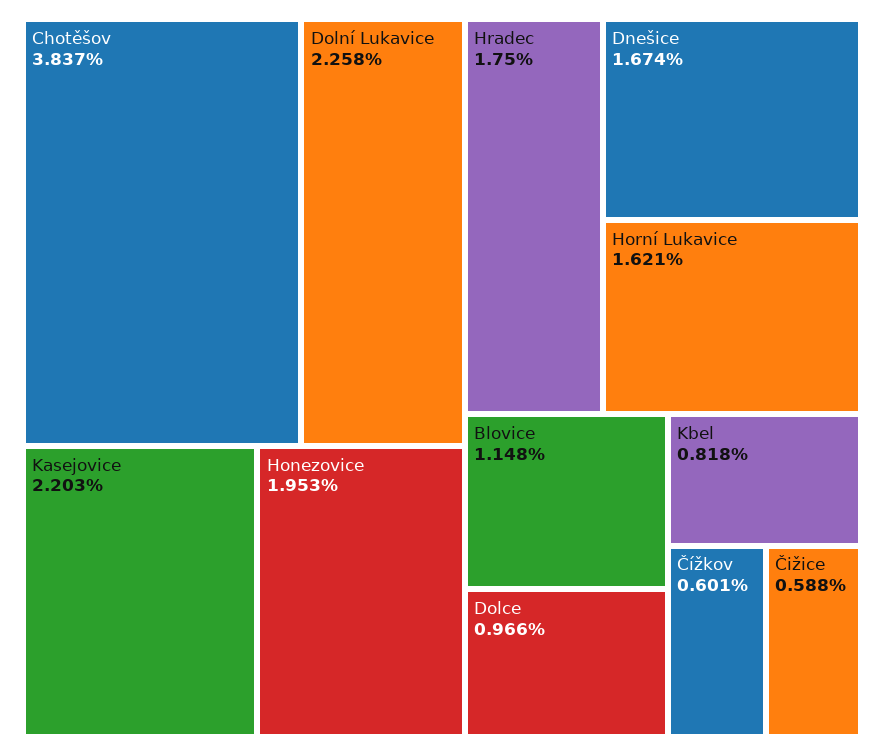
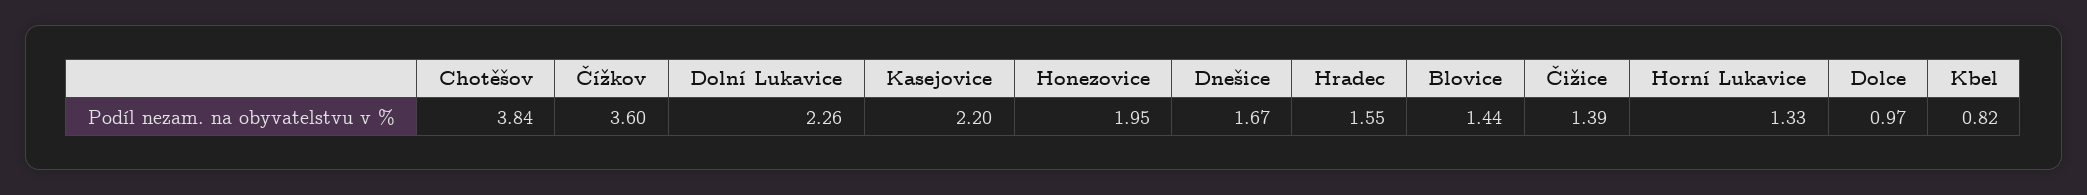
Hradec: 1.75 -> 1.55
Horní Lukavice: 1.621 -> 1.33
Blovice: 1.148 -> 1.44
Čížkov: 0.601 -> 3.6
Čižice: 0.588 -> 1.39

